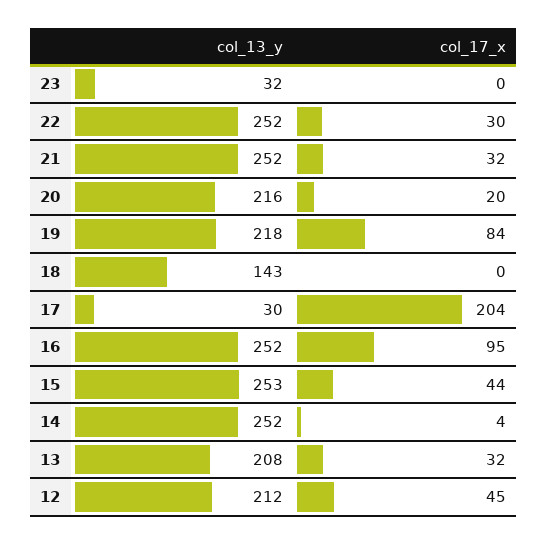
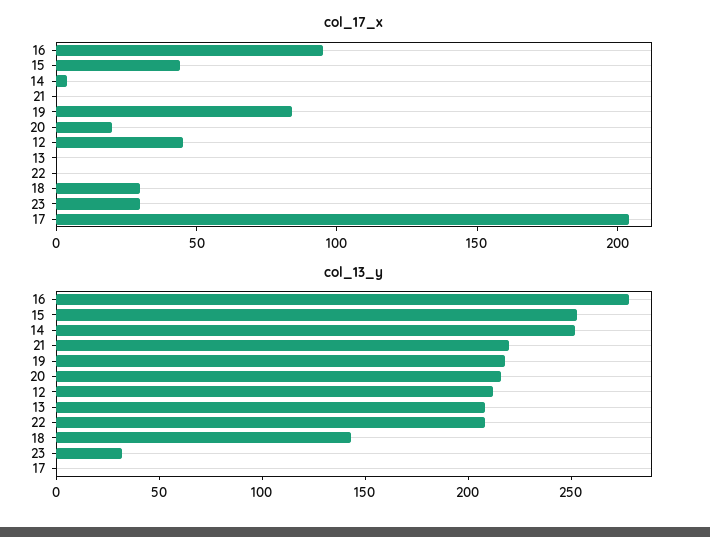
col_17_x, 23: 0 -> 30
col_13_y, 22: 252 -> 210
col_17_x, 22: 30 -> 0
col_13_y, 21: 252 -> 220
col_17_x, 21: 32 -> 0
col_17_x, 18: 0 -> 30
col_13_y, 17: 30 -> 0
col_13_y, 16: 252 -> 280
col_17_x, 13: 32 -> 0

